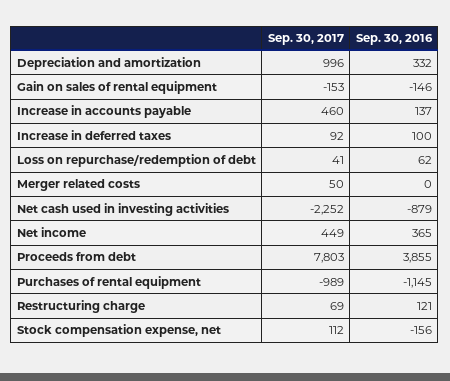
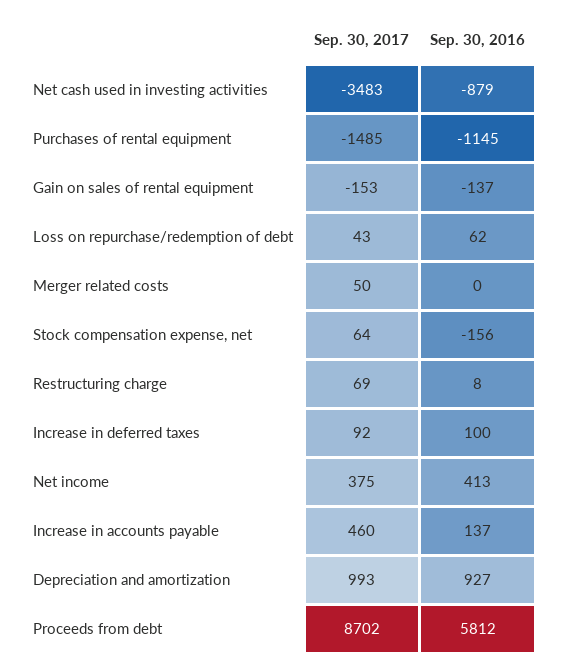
Sep. 30, 2017, Depreciation and amortization: 996 -> 993
Sep. 30, 2016, Depreciation and amortization: 332 -> 927
Sep. 30, 2016, Gain on sales of rental equipment: -146 -> -137
Sep. 30, 2017, Loss on repurchase/redemption of debt: 41 -> 43
Sep. 30, 2017, Net cash used in investing activities: -2252 -> -3483
Sep. 30, 2017, Net income: 449 -> 375
Sep. 30, 2016, Net income: 365 -> 413
Sep. 30, 2017, Proceeds from debt: 7803 -> 8702
Sep. 30, 2016, Proceeds from debt: 3855 -> 5812
Sep. 30, 2017, Purchases of rental equipment: -989 -> -1485
Sep. 30, 2016, Restructuring charge: 121 -> 8
Sep. 30, 2017, Stock compensation expense, net: 112 -> 64

